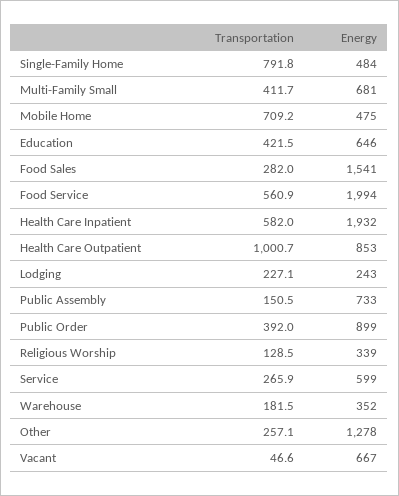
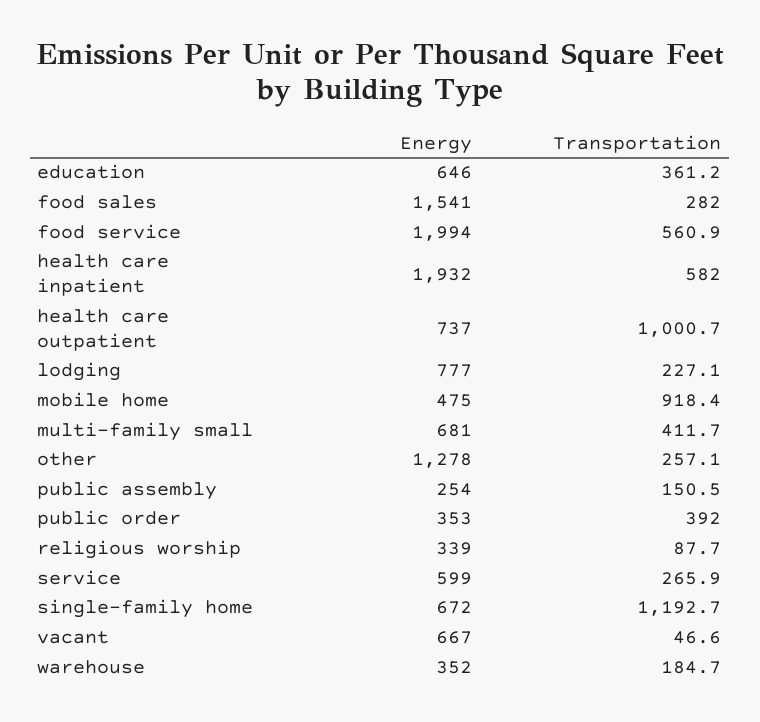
Transportation, Single-Family Home: 791.8 -> 1192.7
Energy, Single-Family Home: 484 -> 672
Transportation, Mobile Home: 709.2 -> 918.4
Transportation, Education: 421.5 -> 361.2
Energy, Health Care Outpatient: 853 -> 737
Energy, Lodging: 243 -> 777
Energy, Public Assembly: 733 -> 254
Energy, Public Order: 899 -> 353
Transportation, Religious Worship: 128.5 -> 87.7
Transportation, Warehouse: 181.5 -> 184.7

